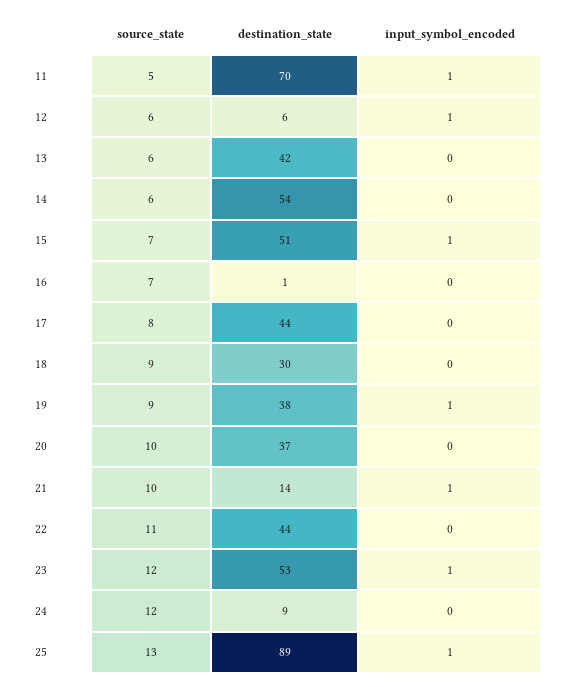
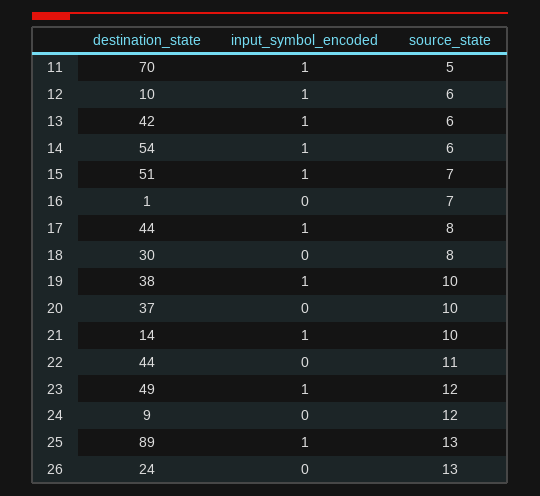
destination_state, 12: 6 -> 10
input_symbol_encoded, 13: 0 -> 1
input_symbol_encoded, 14: 0 -> 1
input_symbol_encoded, 17: 0 -> 1
source_state, 18: 9 -> 8
source_state, 19: 9 -> 10
destination_state, 23: 53 -> 49
destination_state, 26: none -> 24
input_symbol_encoded, 26: none -> 0
source_state, 26: none -> 13

